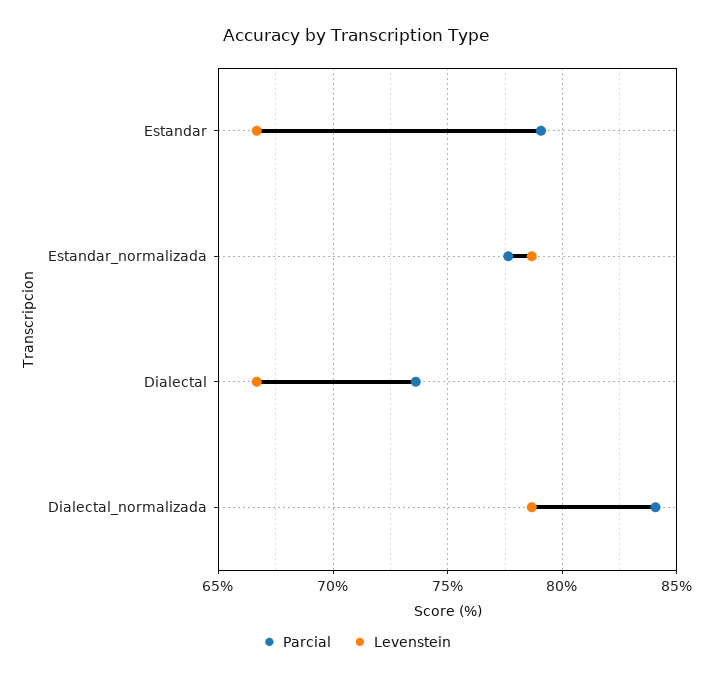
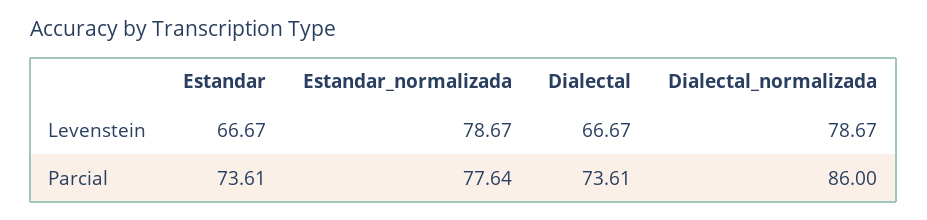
Parcial, Estandar: 79 -> 73.61
Parcial, Dialectal_normalizada: 84 -> 86

